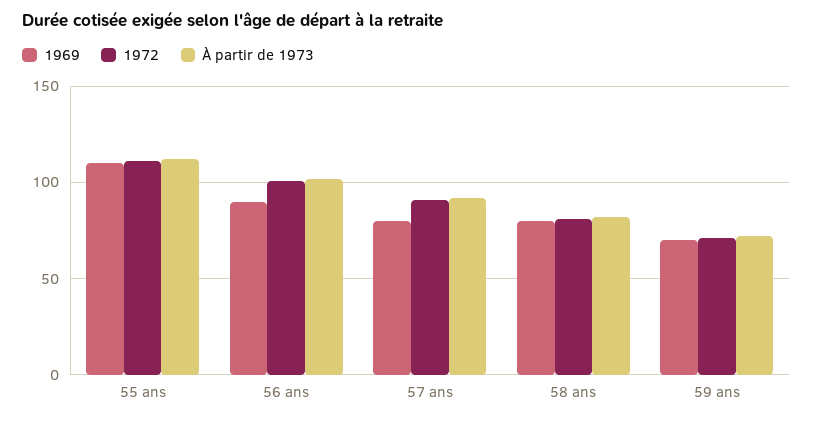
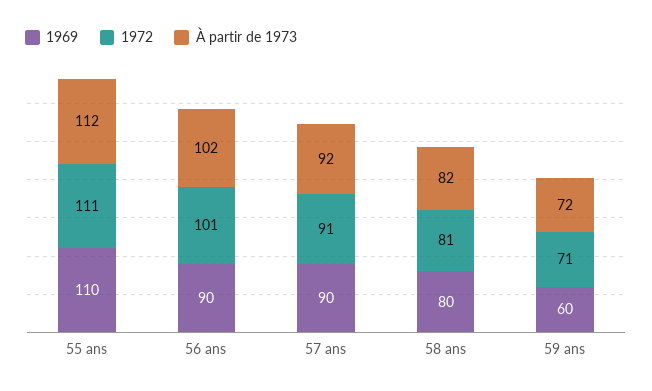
1969, 57 ans: 80 -> 90
1969, 59 ans: 70 -> 60

